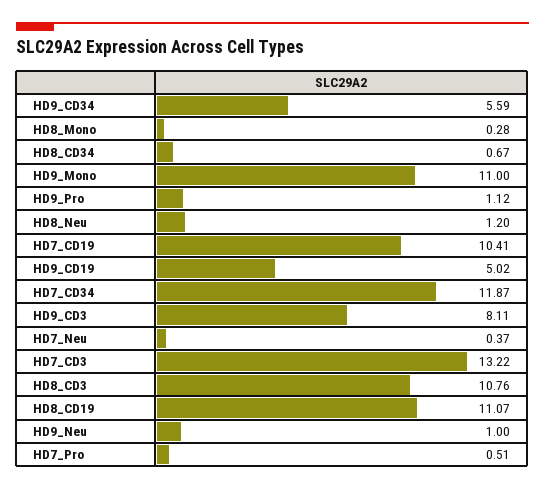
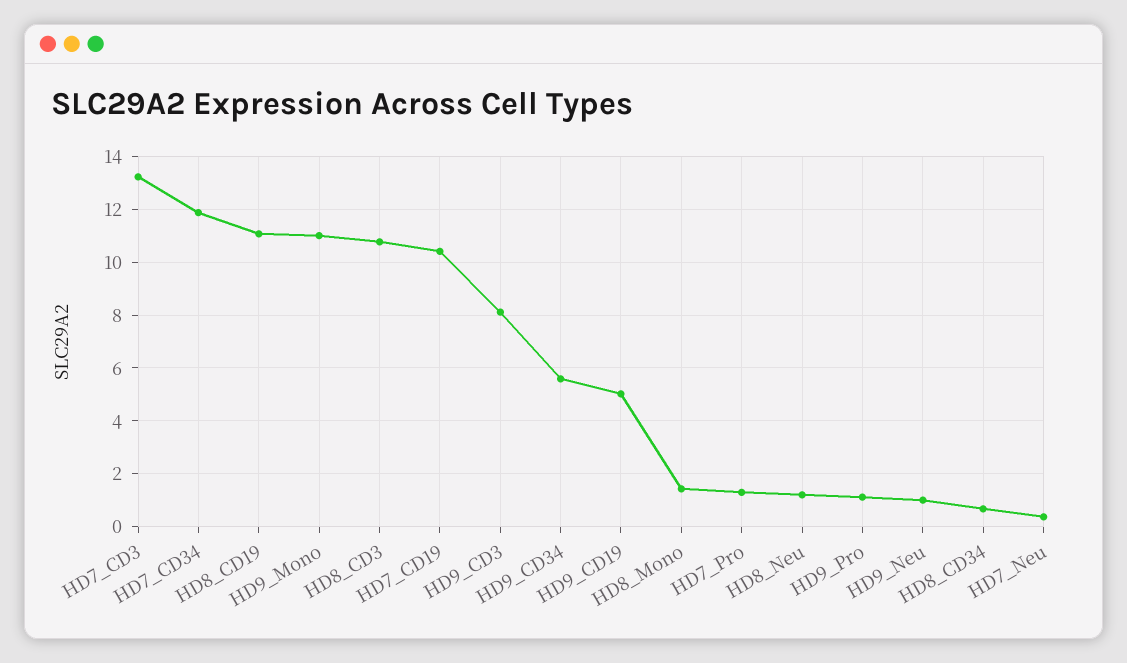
HD8_Mono: 0.28 -> 1.5
HD7_Pro: 0.51 -> 1.25

